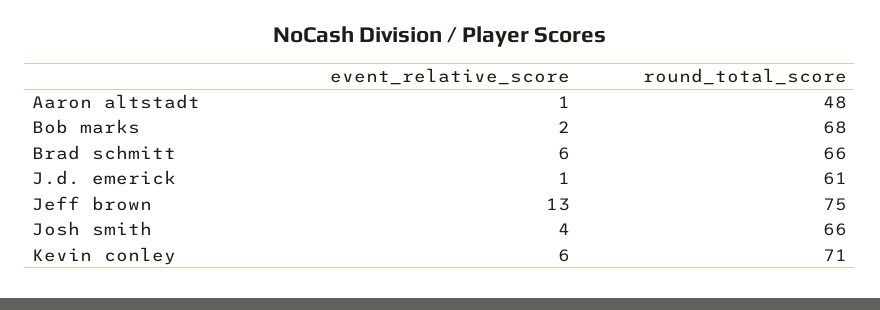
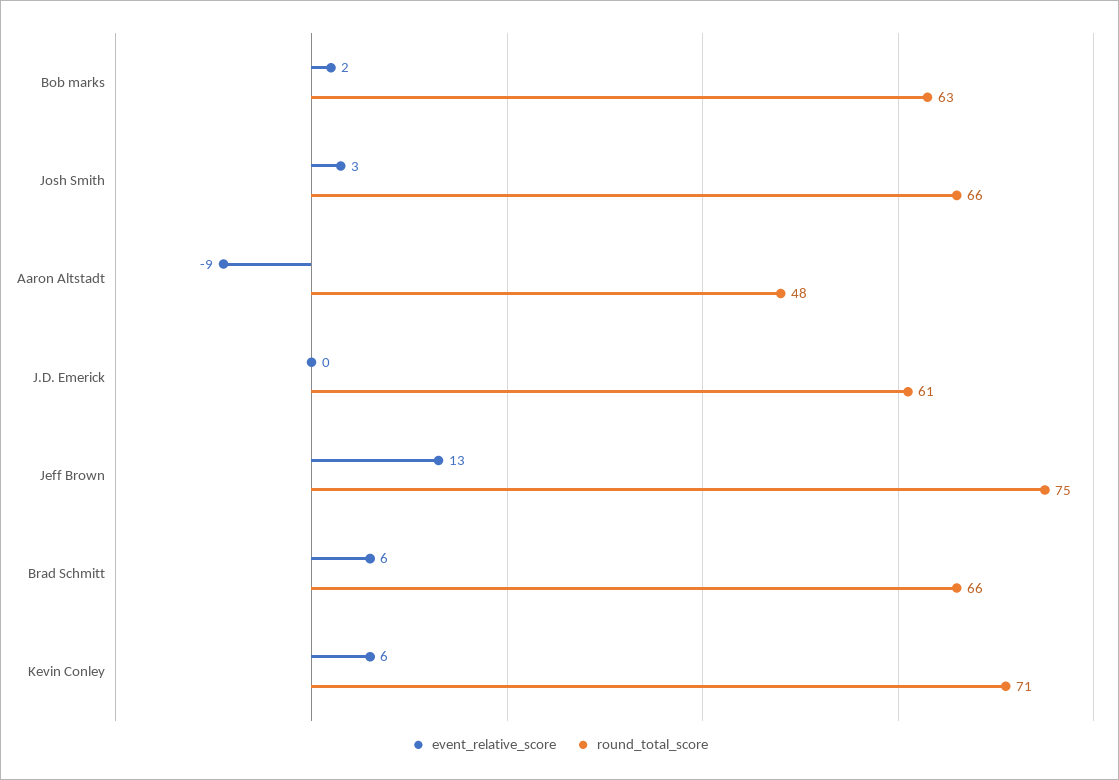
event_relative_score, Aaron altstadt: 1 -> -9
round_total_score, Bob marks: 68 -> 63
event_relative_score, J.d. emerick: 1 -> 0
event_relative_score, Josh smith: 4 -> 3

